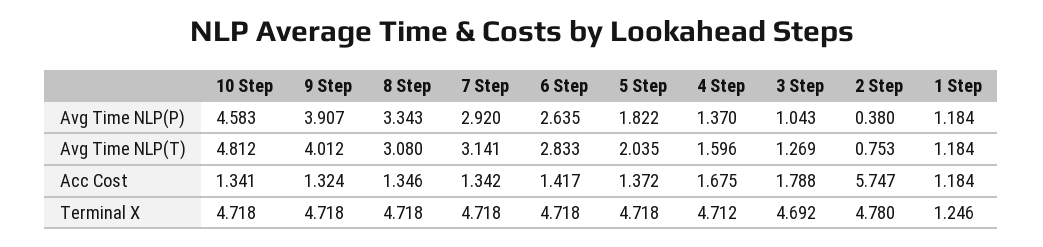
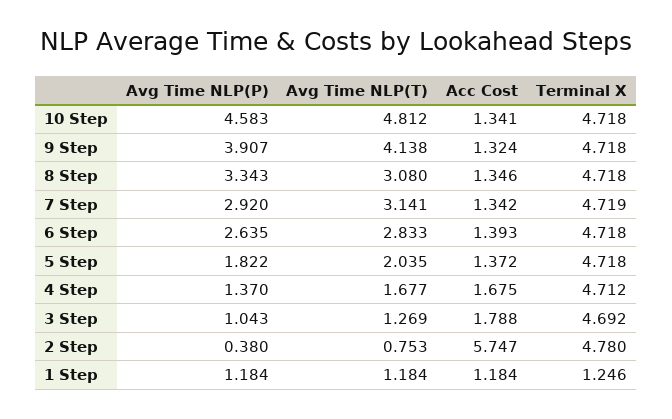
9 Step, Avg Time NLP(T): 4.012 -> 4.138
4 Step, Avg Time NLP(T): 1.596 -> 1.677
6 Step, Acc Cost: 1.417 -> 1.393
7 Step, Terminal X: 4.718 -> 4.719

